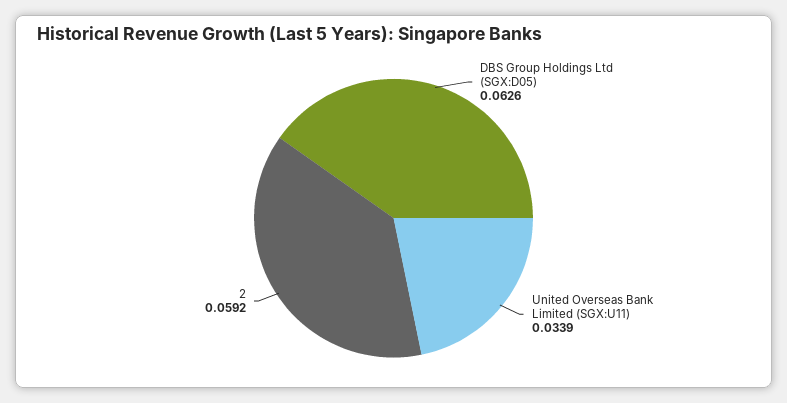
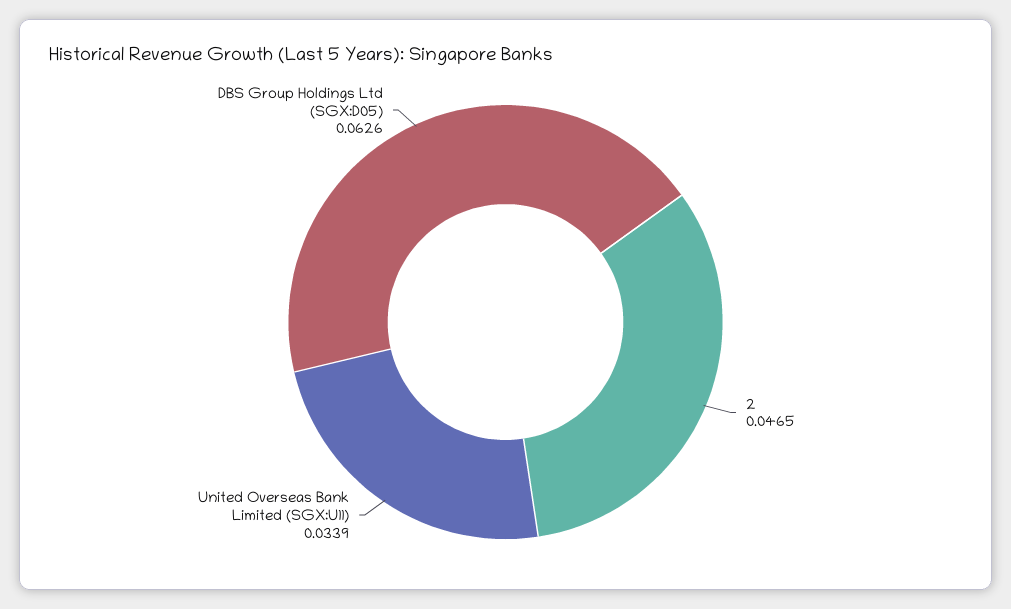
2: 0.0592 -> 0.0465

